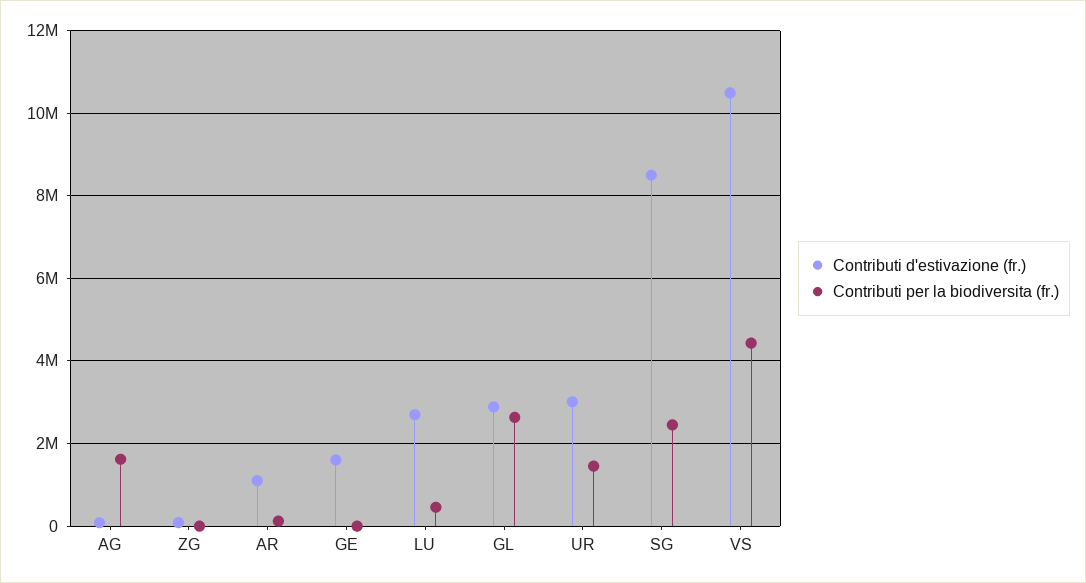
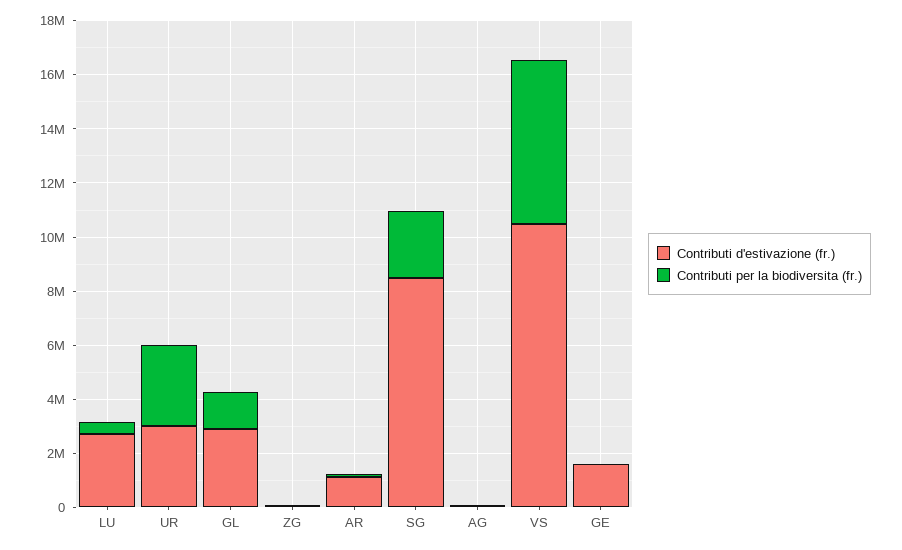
Contributi per la biodiversita (fr.), AG: 1600000 -> 0
Contributi per la biodiversita (fr.), GL: 2600000 -> 1500000
Contributi per la biodiversita (fr.), UR: 1400000 -> 3000000
Contributi per la biodiversita (fr.), VS: 4400000 -> 6000000

